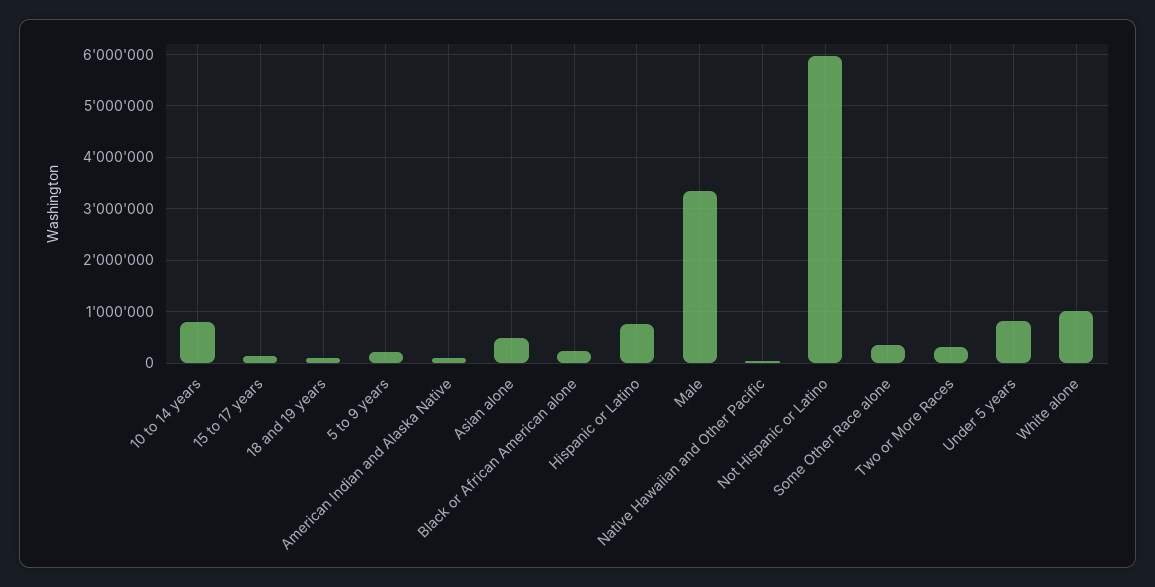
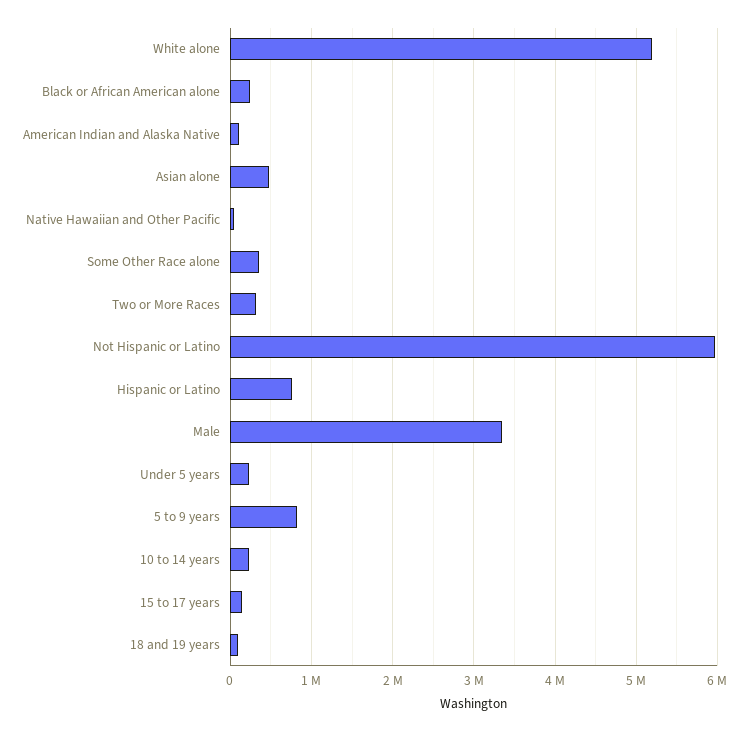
10 to 14 years: 800000 -> 200000
5 to 9 years: 200000 -> 800000
Under 5 years: 800000 -> 200000
White alone: 1000000 -> 5200000

